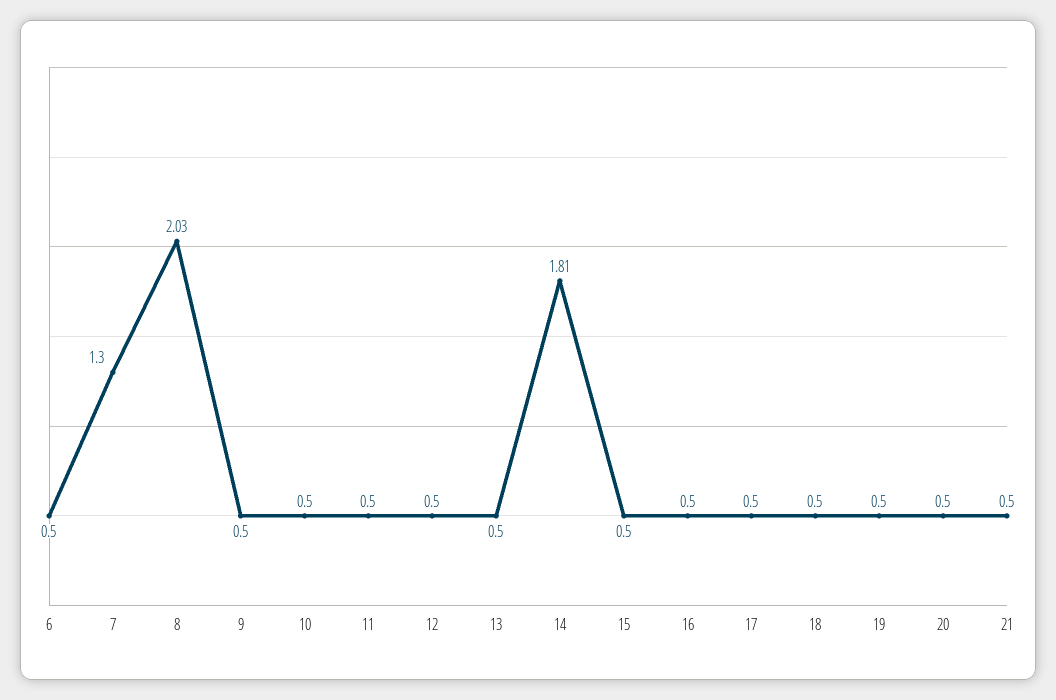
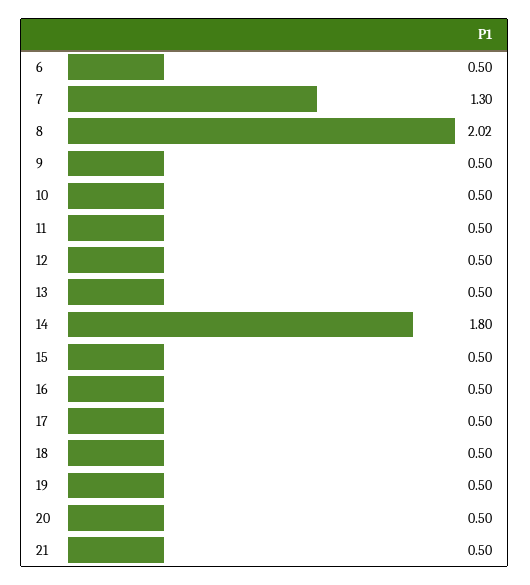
8: 2.03 -> 2.02
14: 1.81 -> 1.8

